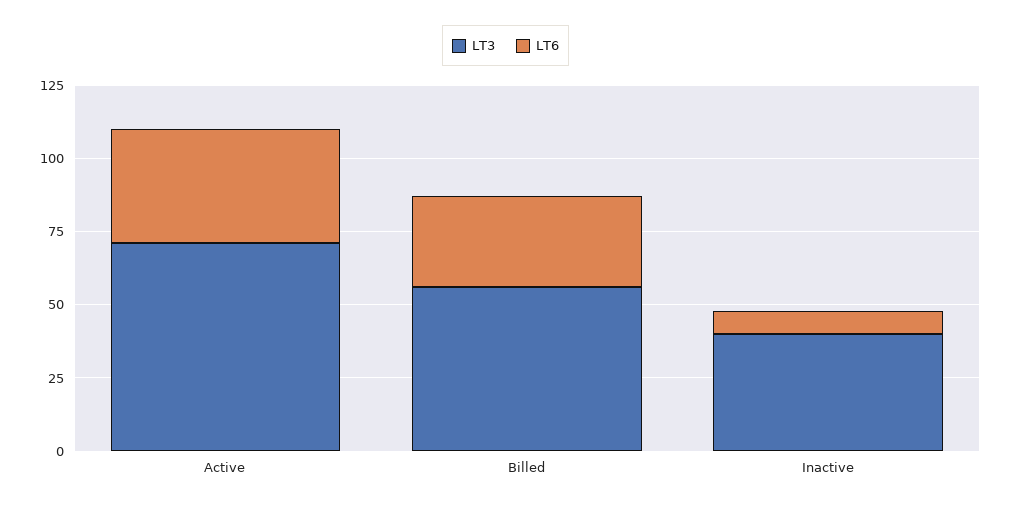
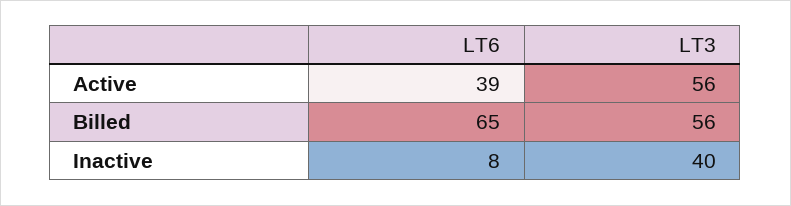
LT3, Active: 70 -> 56
LT6, Billed: 30 -> 65

